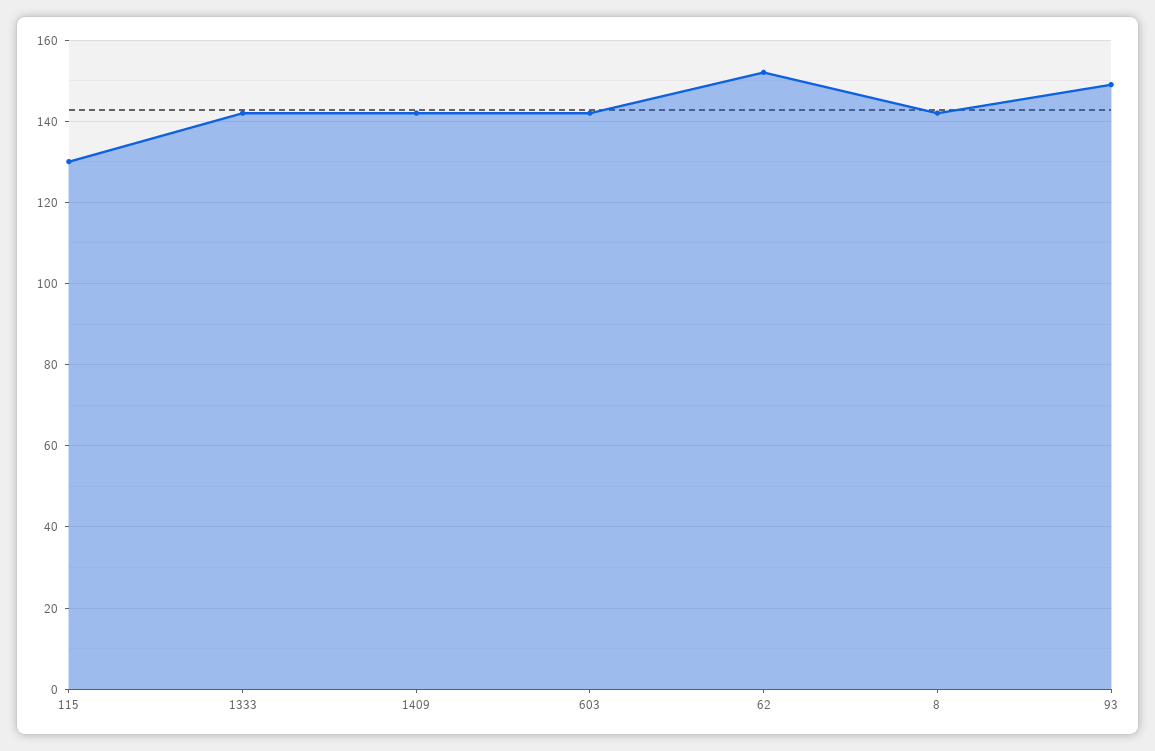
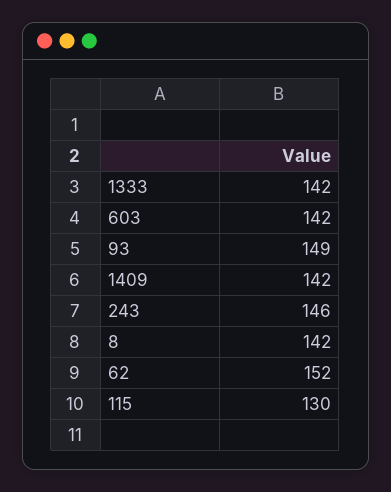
243: none -> 146

